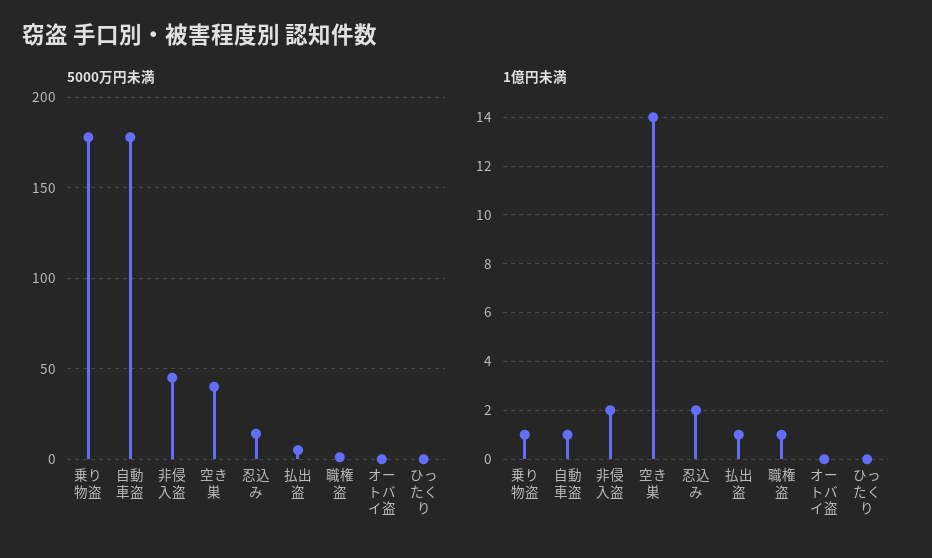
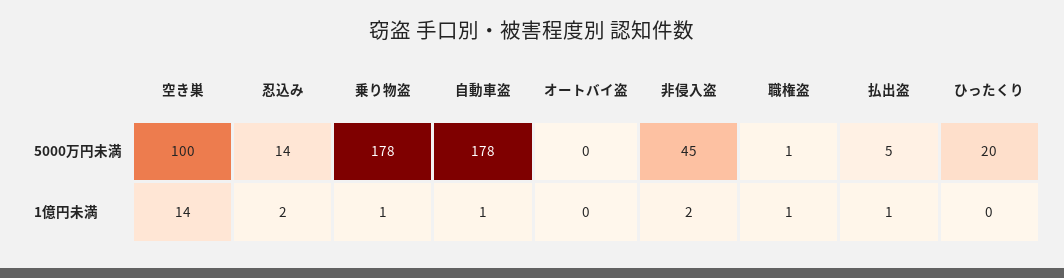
5000万円未満, 空き巣: 40 -> 100
5000万円未満, ひったくり: 0 -> 20

